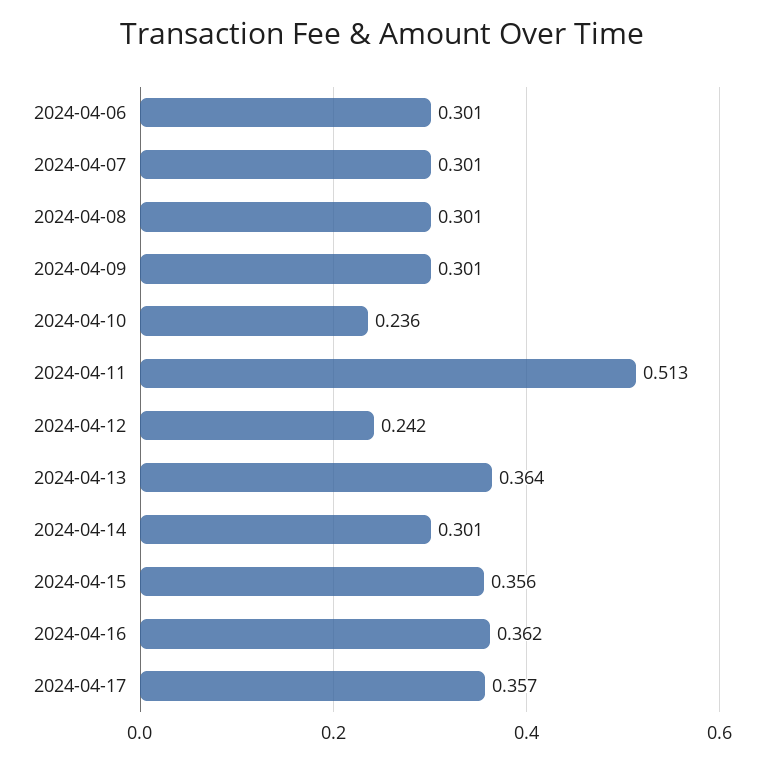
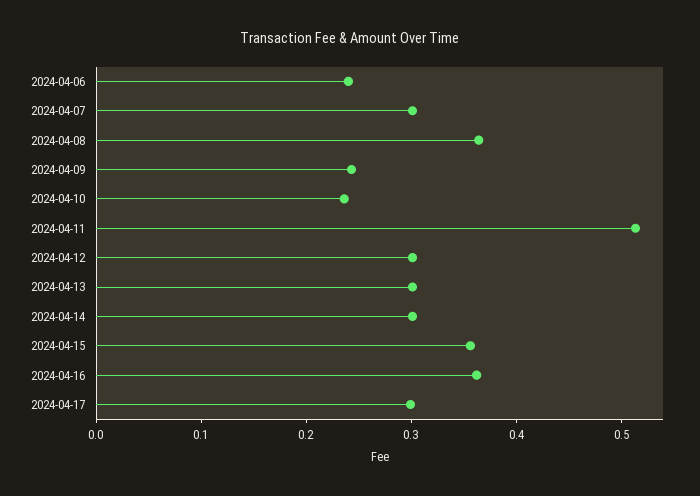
2024-04-06: 0.301 -> 0.24
2024-04-08: 0.301 -> 0.36
2024-04-09: 0.301 -> 0.24
2024-04-12: 0.242 -> 0.3
2024-04-13: 0.364 -> 0.3
2024-04-17: 0.357 -> 0.3

